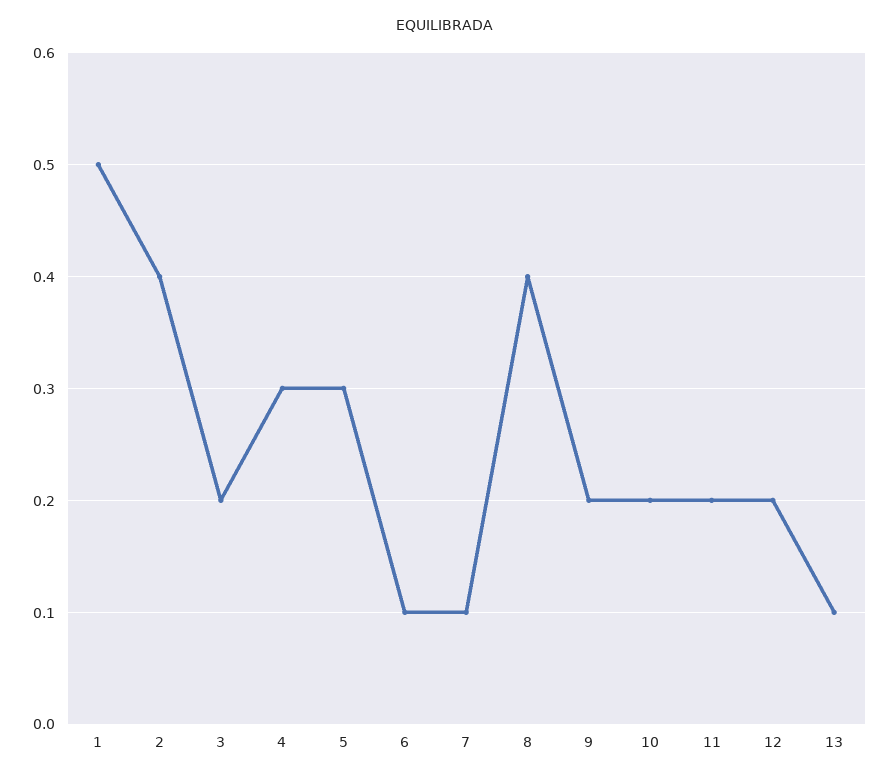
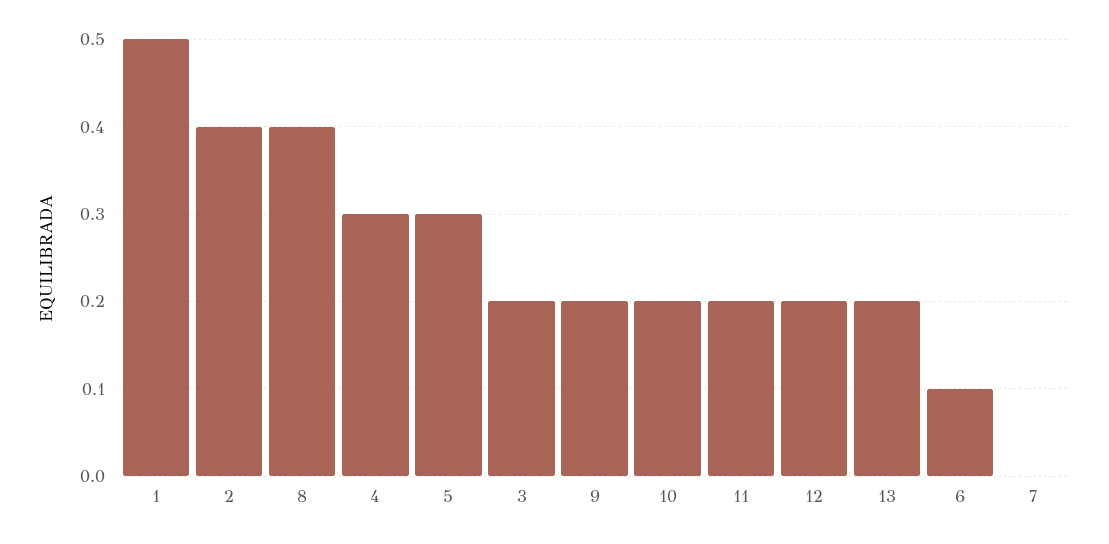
7: 0.1 -> 0
13: 0.1 -> 0.2

